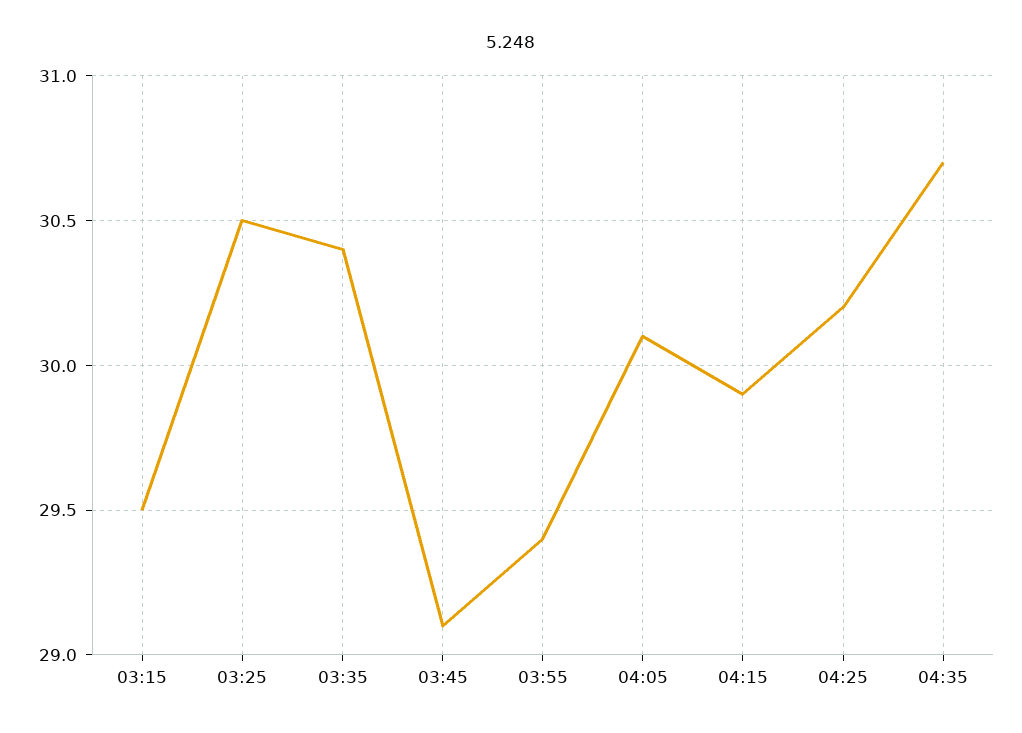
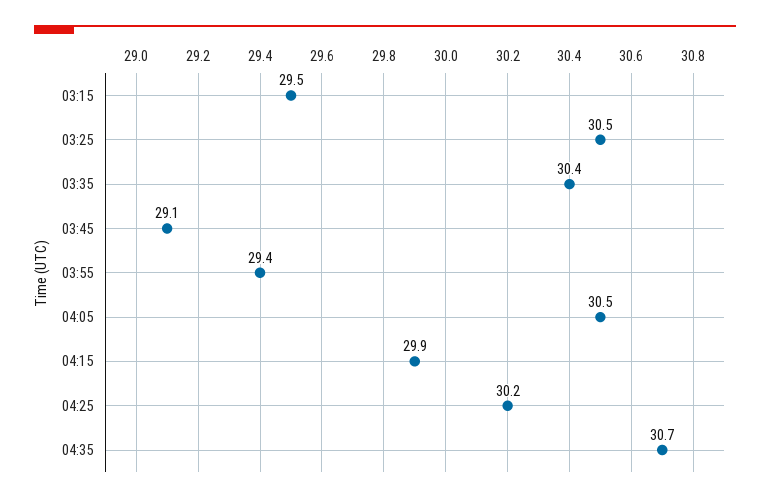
04:05: 30.1 -> 30.5

